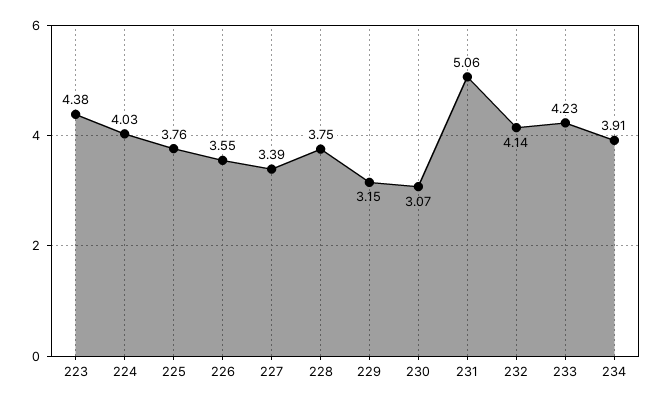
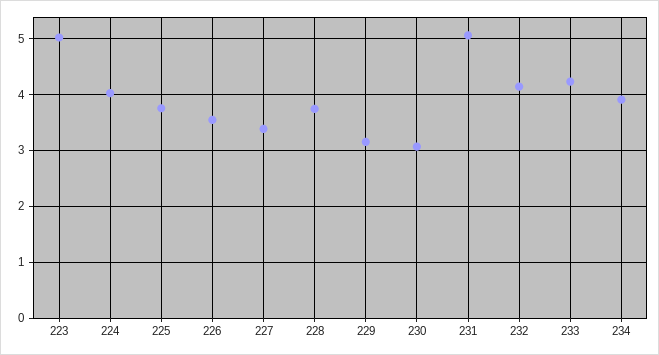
223: 4.38 -> 5

